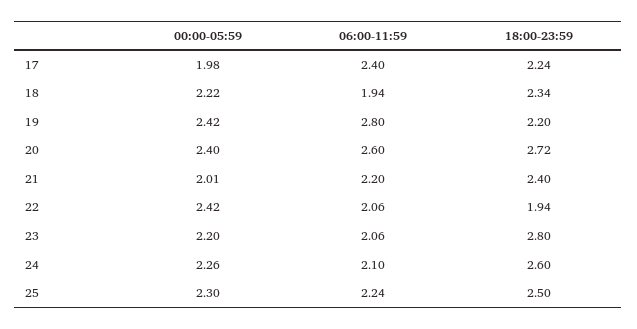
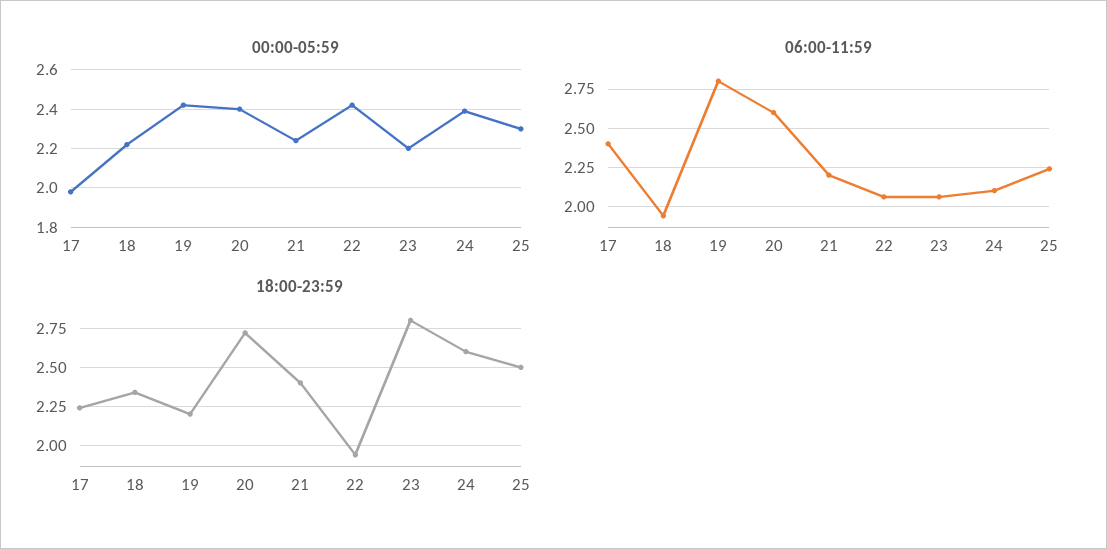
00:00-05:59, 21: 2.01 -> 2.25
00:00-05:59, 24: 2.26 -> 2.4

